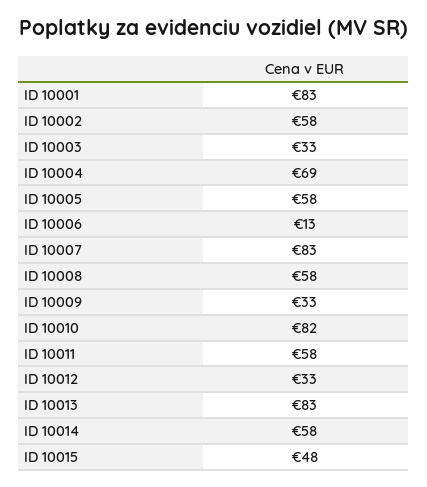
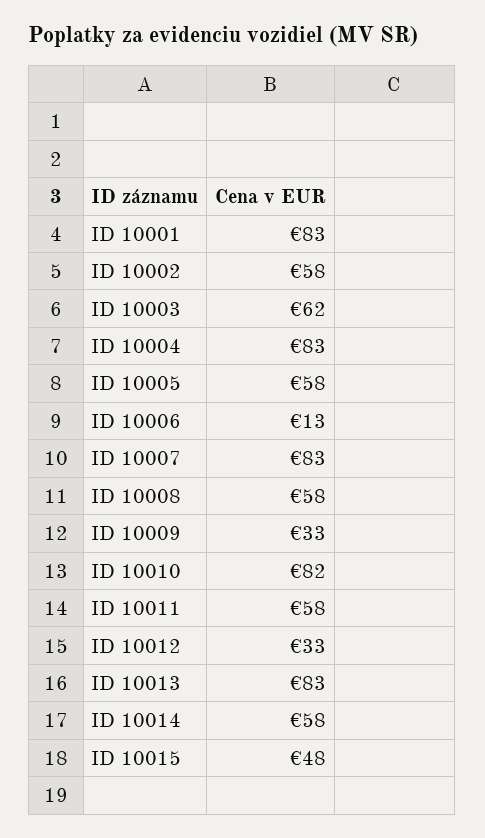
ID 10003: 33 -> 62
ID 10004: 69 -> 83

